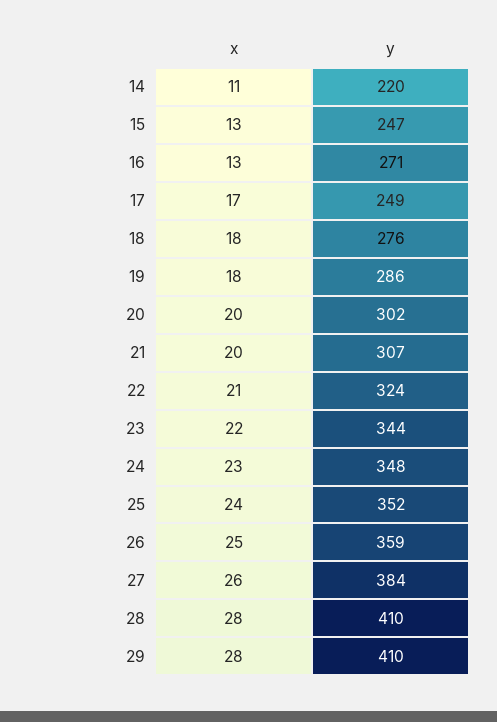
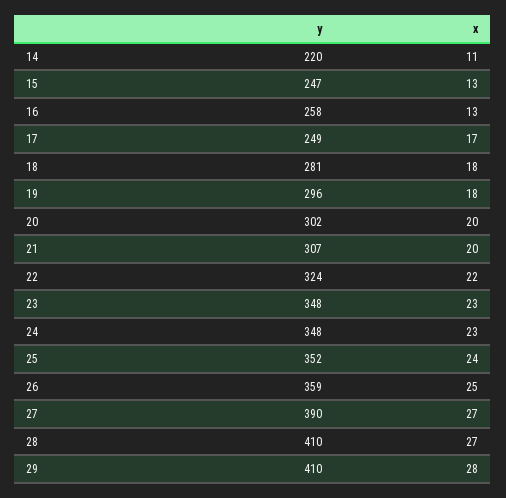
y, 16: 271 -> 258
y, 18: 276 -> 281
y, 19: 286 -> 296
x, 22: 21 -> 22
x, 23: 22 -> 23
y, 23: 344 -> 348
x, 27: 26 -> 27
y, 27: 384 -> 390
x, 28: 28 -> 27

